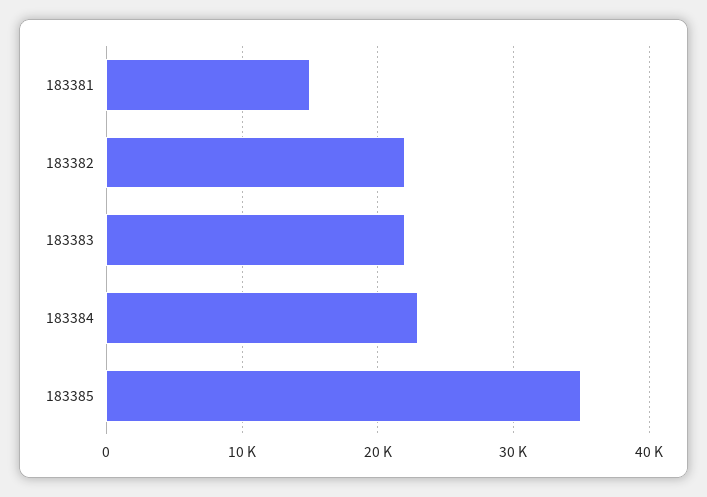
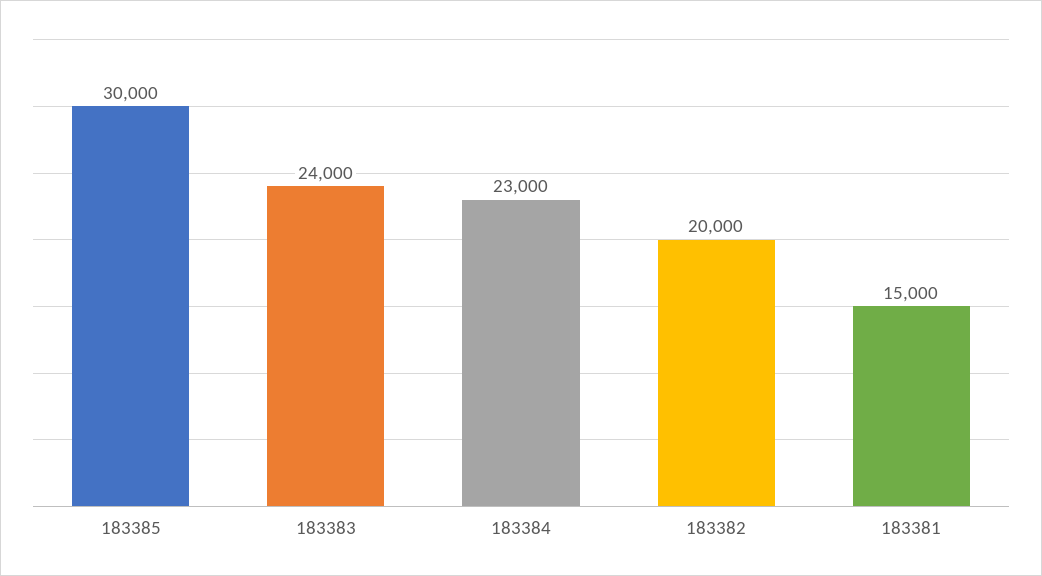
183382: 22000 -> 20000
183383: 22000 -> 24000
183385: 35000 -> 30000

